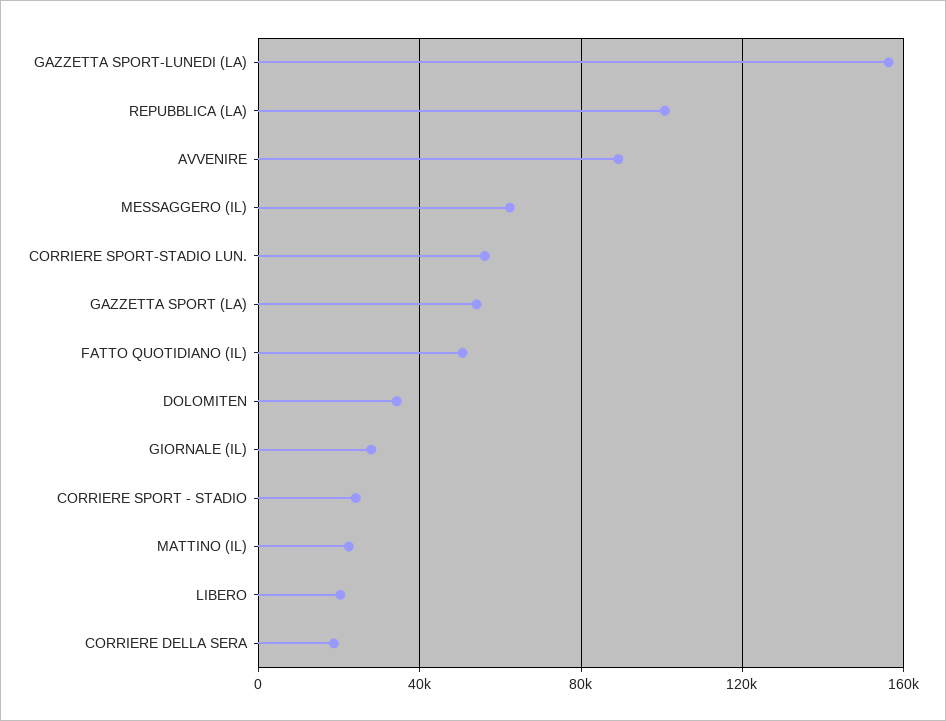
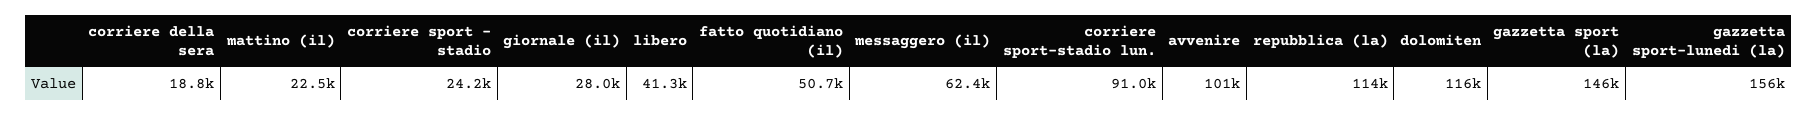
REPUBBLICA (LA): 100000 -> 114000
AVVENIRE: 90000 -> 101000
CORRIERE SPORT-STADIO LUN.: 55000 -> 91000
GAZZETTA SPORT (LA): 55000 -> 146000
DOLOMITEN: 35000 -> 116000
LIBERO: 20000 -> 41300

